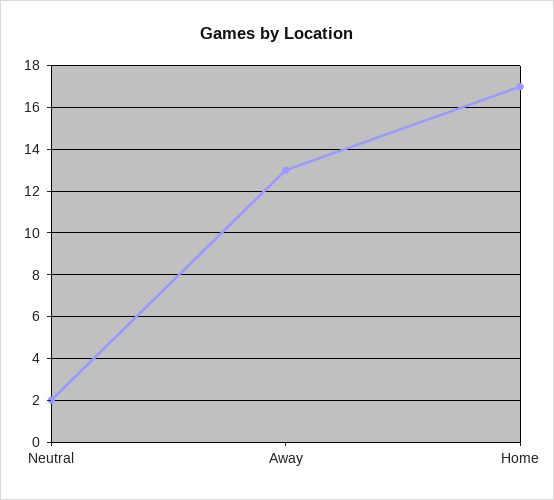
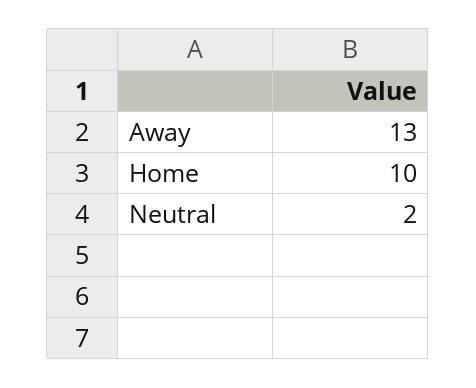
Home: 17 -> 10

